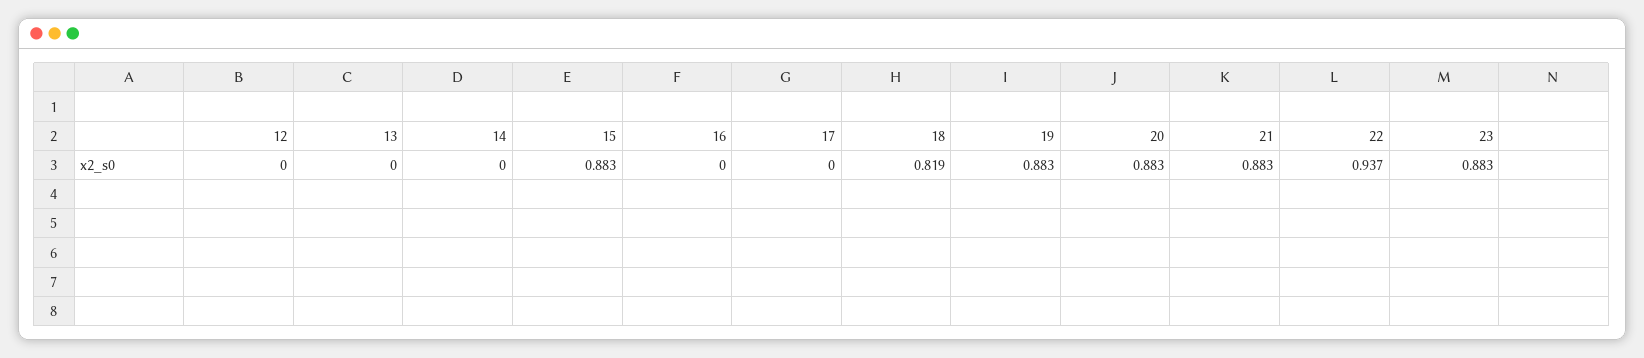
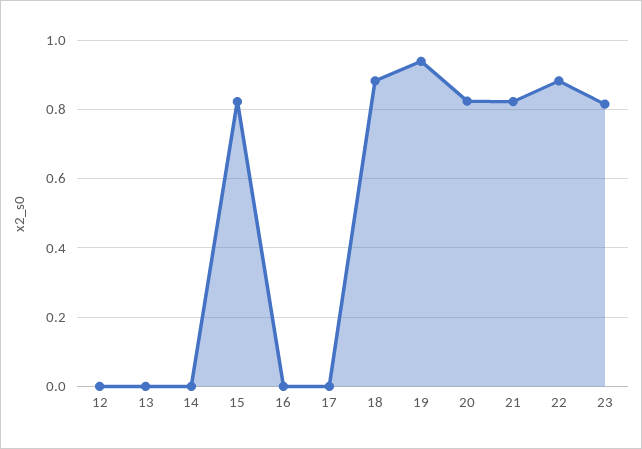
15: 0.883 -> 0.82
18: 0.819 -> 0.88
19: 0.883 -> 0.94
20: 0.883 -> 0.82
21: 0.883 -> 0.82
22: 0.937 -> 0.88
23: 0.883 -> 0.82

